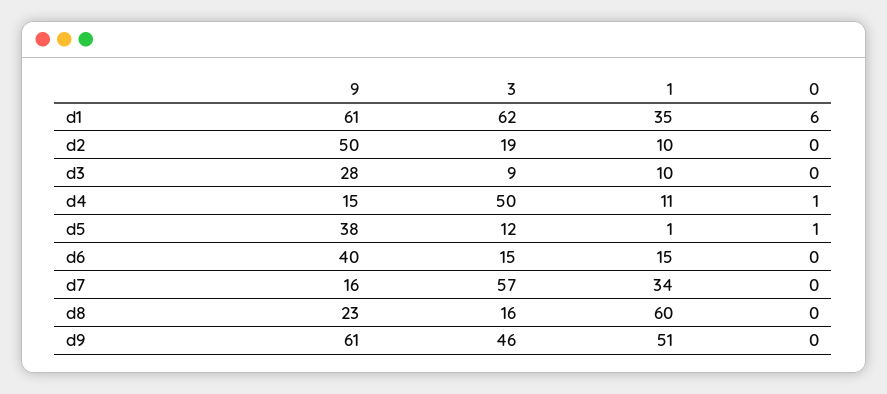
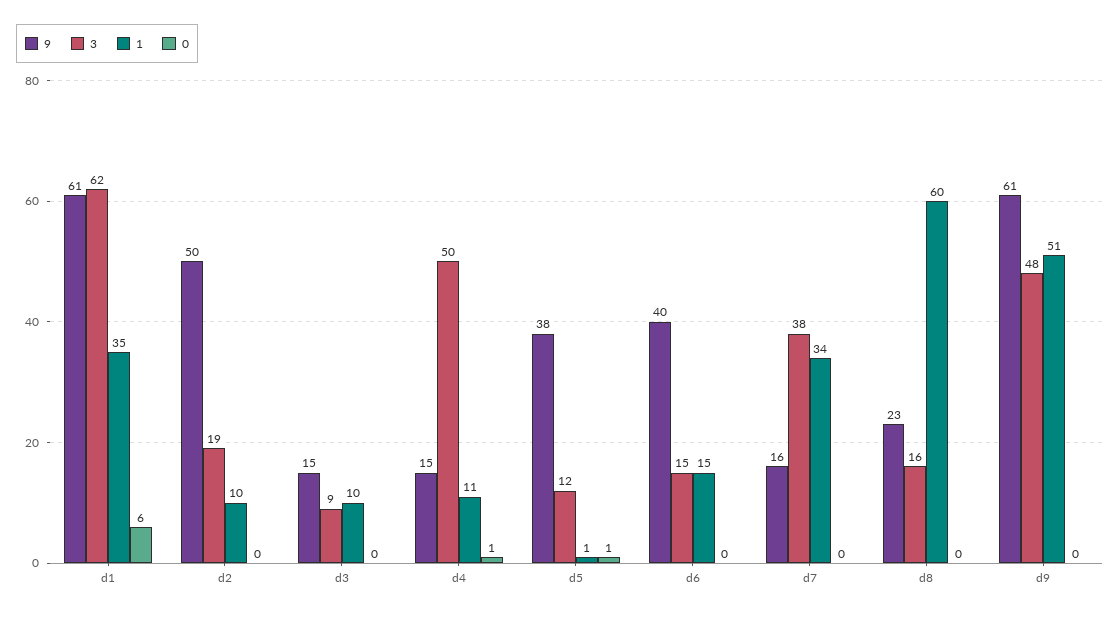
9, d3: 28 -> 15
3, d7: 57 -> 38
3, d9: 46 -> 48

